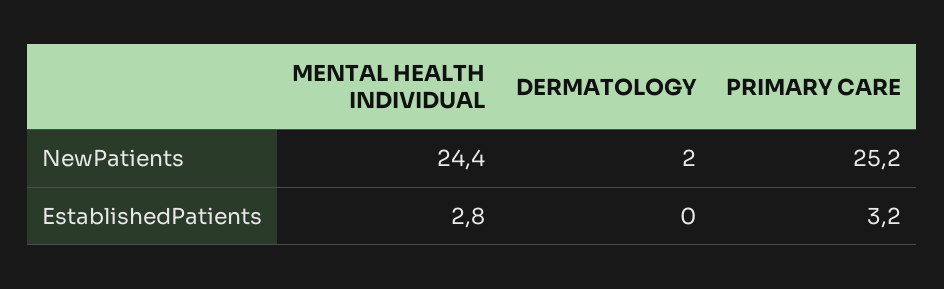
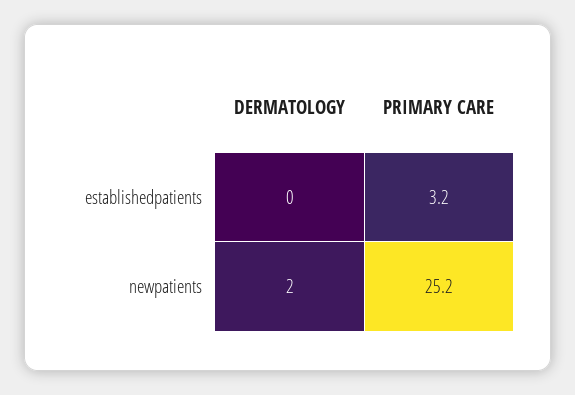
MENTAL HEALTH INDIVIDUAL, NewPatients: 24.4 -> none
MENTAL HEALTH INDIVIDUAL, EstablishedPatients: 2.8 -> none

